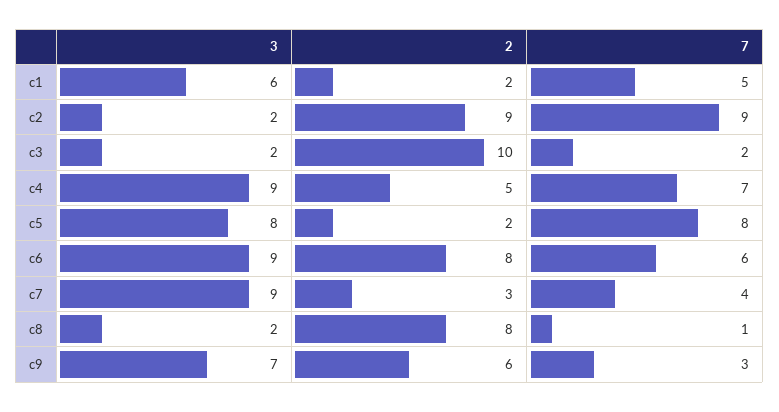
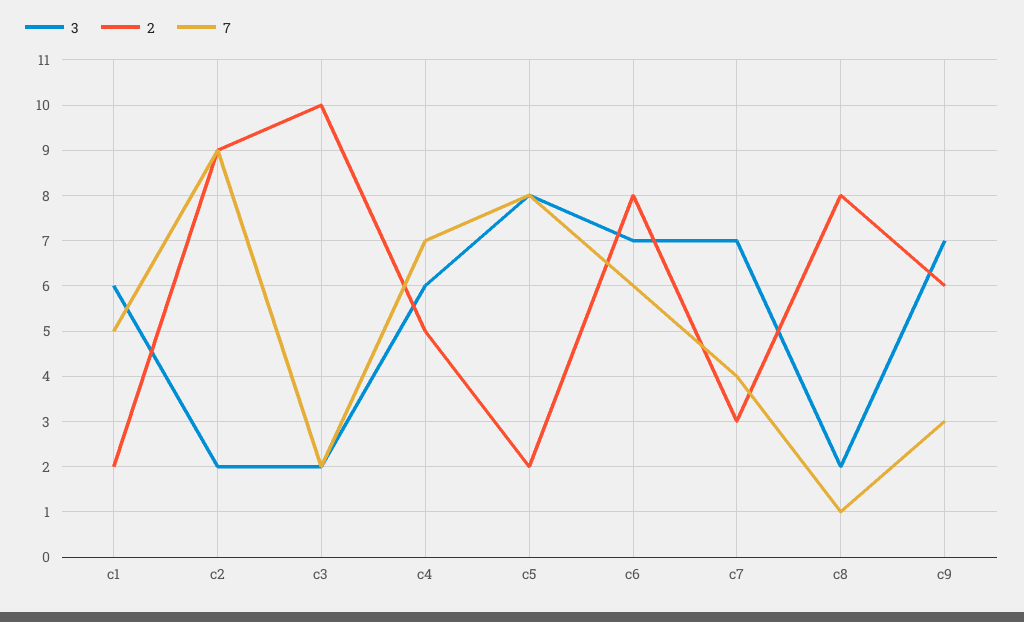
3, c4: 9 -> 6
3, c6: 9 -> 7
3, c7: 9 -> 7

